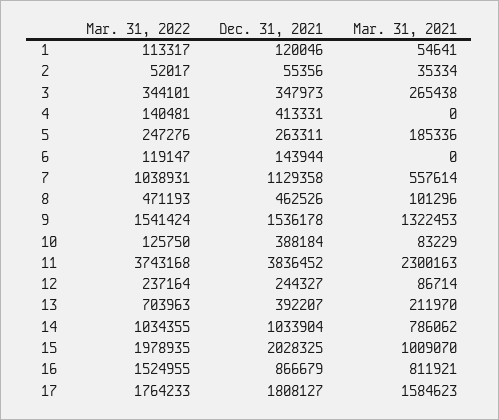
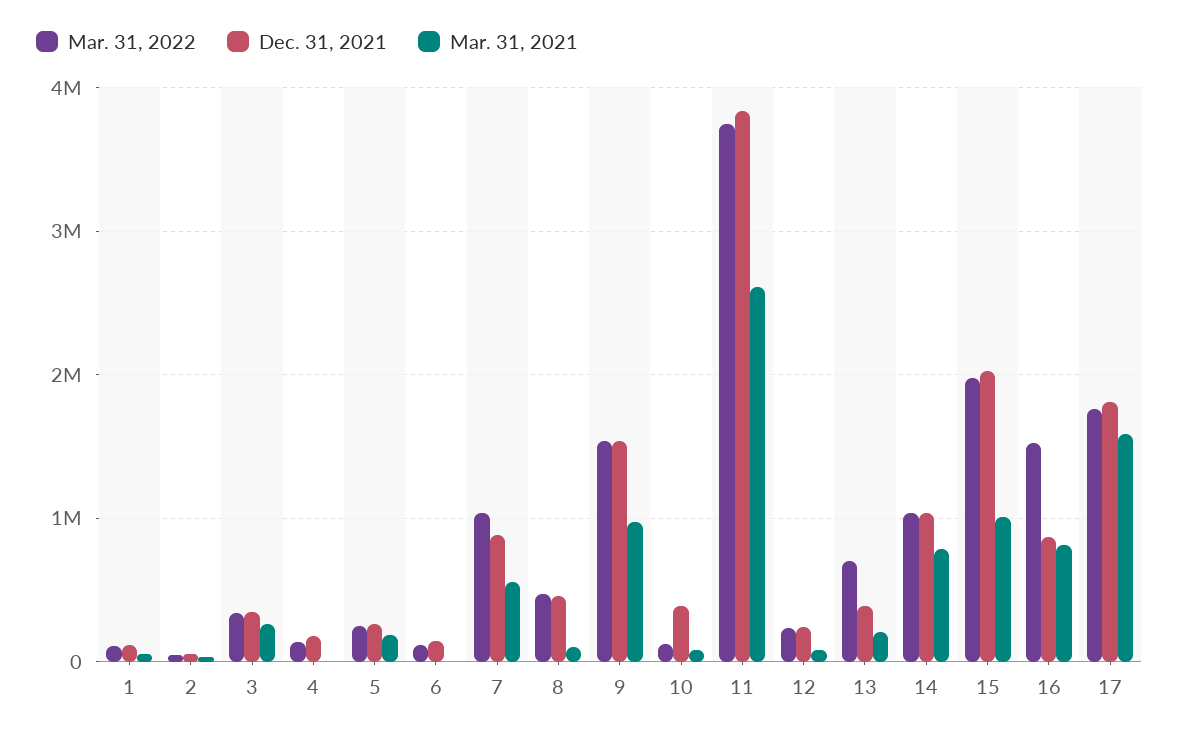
Dec. 31, 2021, 4: 413331 -> 200000
Dec. 31, 2021, 7: 1129358 -> 900000
Mar. 31, 2021, 9: 1322453 -> 1000000
Mar. 31, 2021, 11: 2300163 -> 2600000

